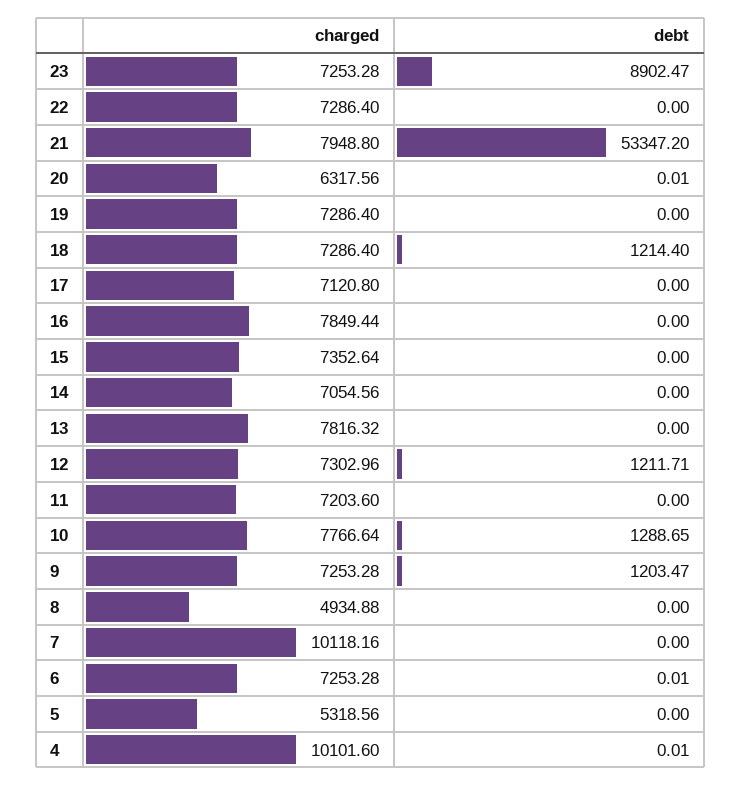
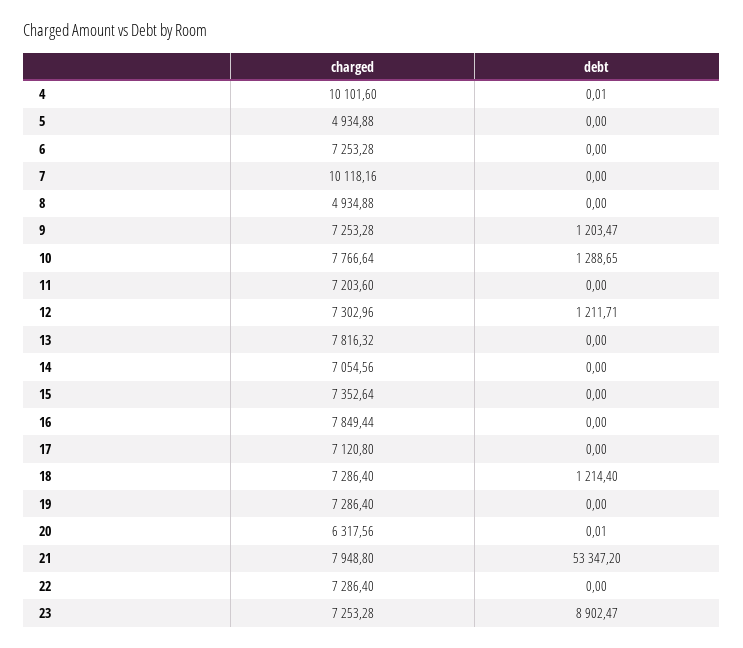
debt, 6: 0.01 -> 0
charged, 5: 5318.56 -> 4934.88

